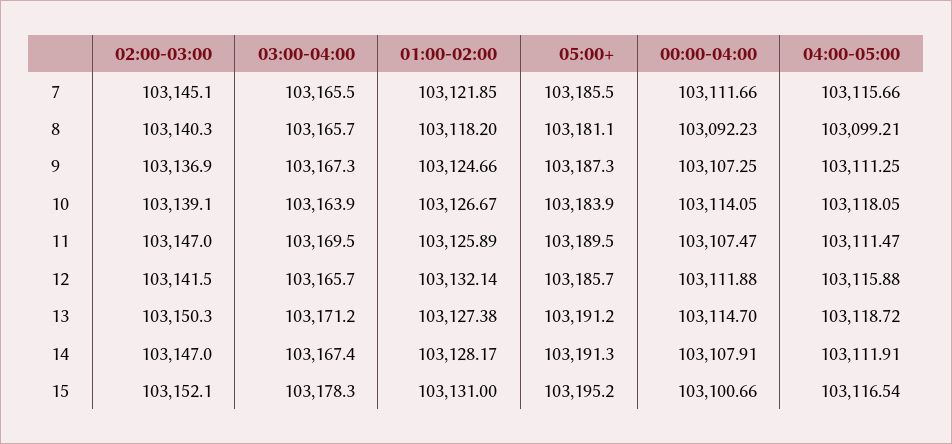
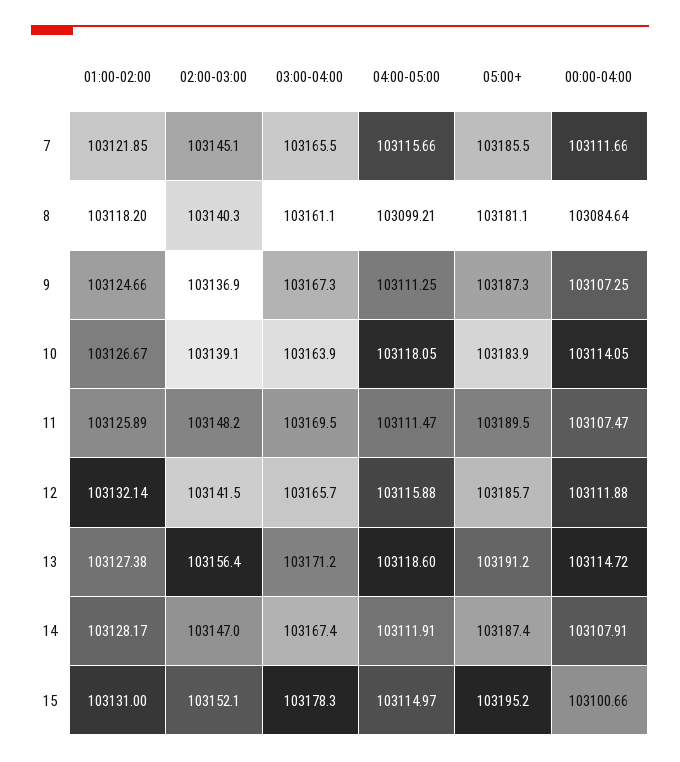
03:00-04:00, 8: 103165.7 -> 103161.1
00:00-04:00, 8: 103092.23 -> 103084.64
02:00-03:00, 11: 103147 -> 103148.2
02:00-03:00, 13: 103150.3 -> 103156.4
00:00-04:00, 13: 103114.7 -> 103114.72
04:00-05:00, 13: 103118.72 -> 103118.6
05:00+, 14: 103191.3 -> 103187.4
04:00-05:00, 15: 103116.54 -> 103114.97

